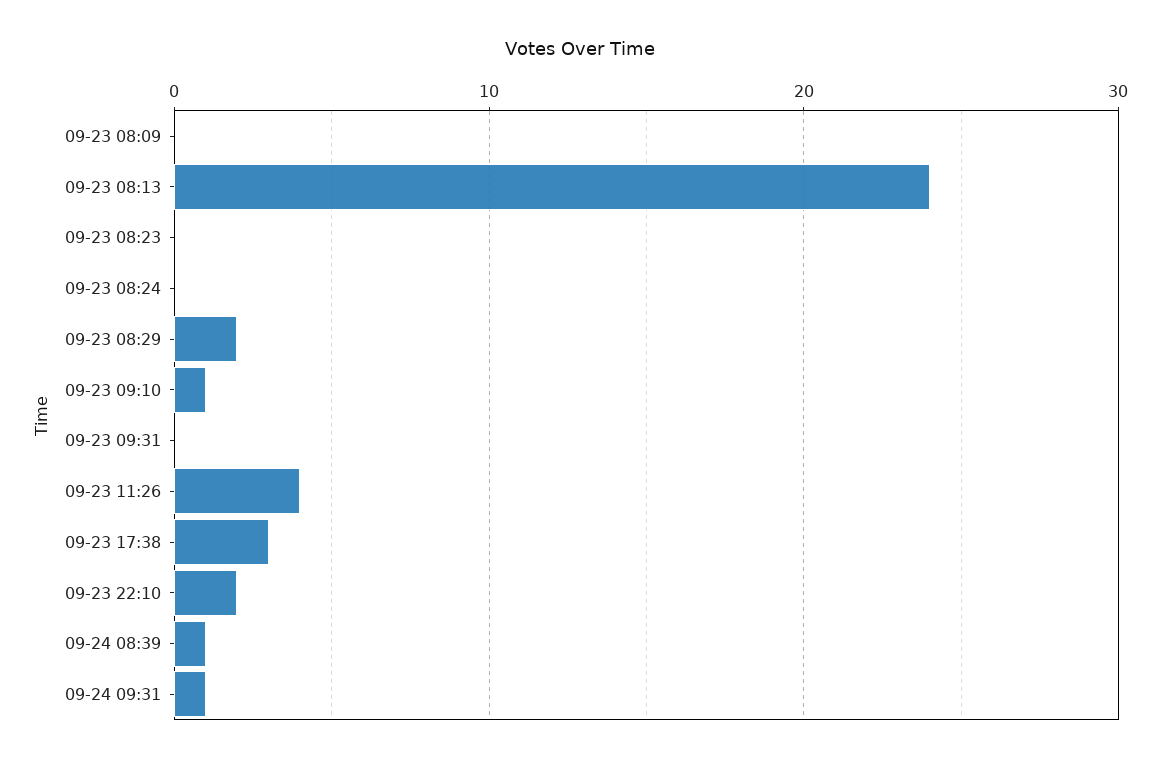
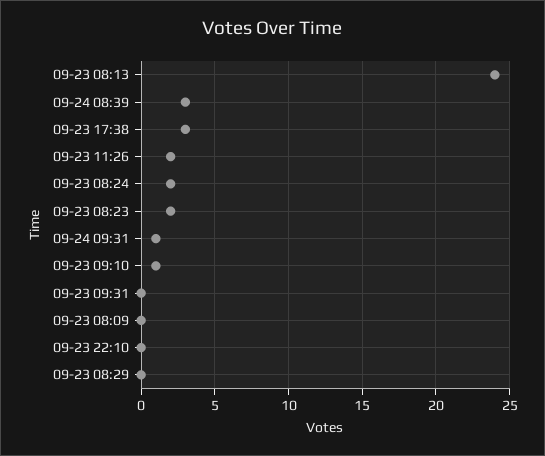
09-23 08:23: 0 -> 2
09-23 08:24: 0 -> 2
09-23 08:29: 2 -> 0
09-23 11:26: 4 -> 2
09-23 22:10: 2 -> 0
09-24 08:39: 1 -> 3

